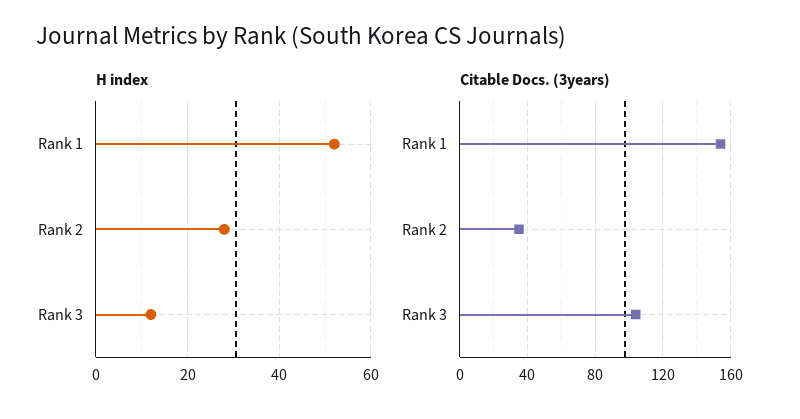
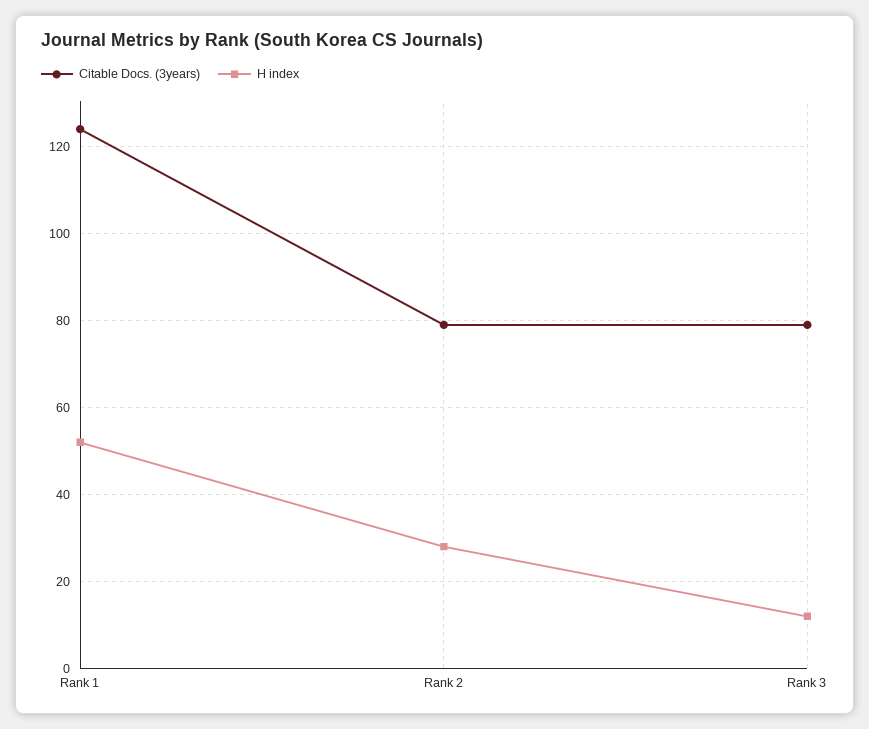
Citable Docs. (3years), Rank 1: 155 -> 125
Citable Docs. (3years), Rank 2: 35 -> 80
Citable Docs. (3years), Rank 3: 105 -> 80

